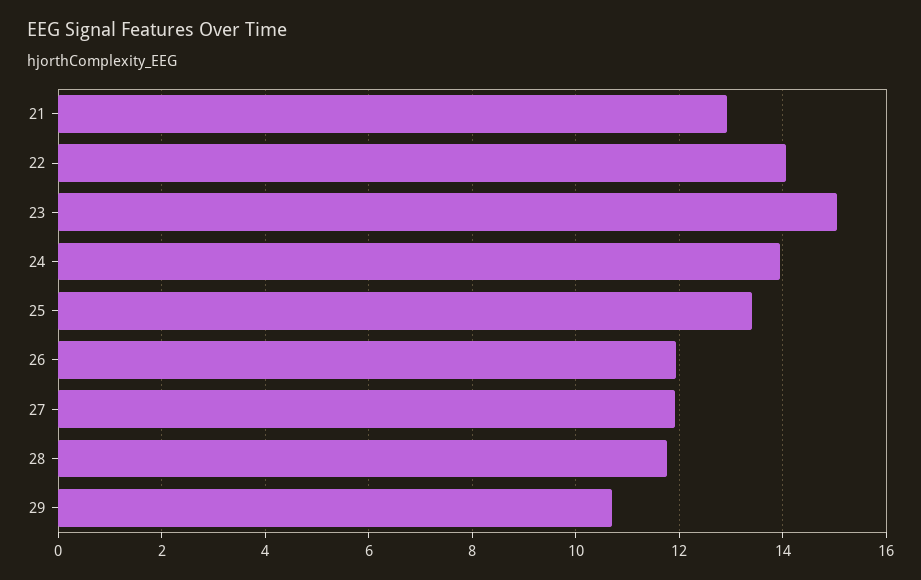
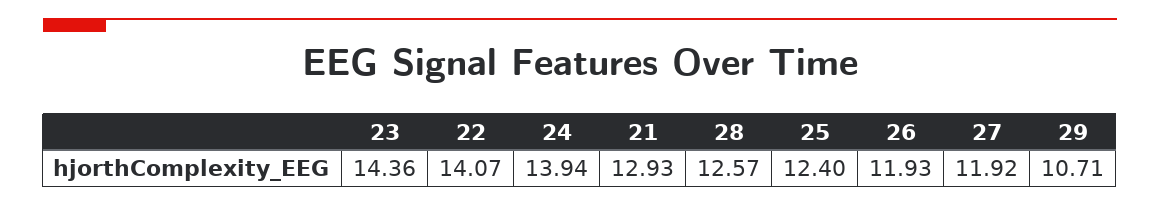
23: 15 -> 14.36
25: 13.4 -> 12.4
28: 11.8 -> 12.57

